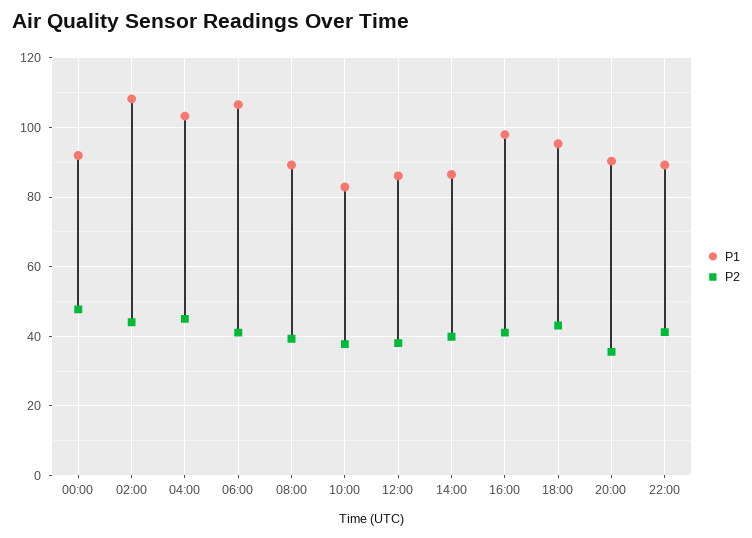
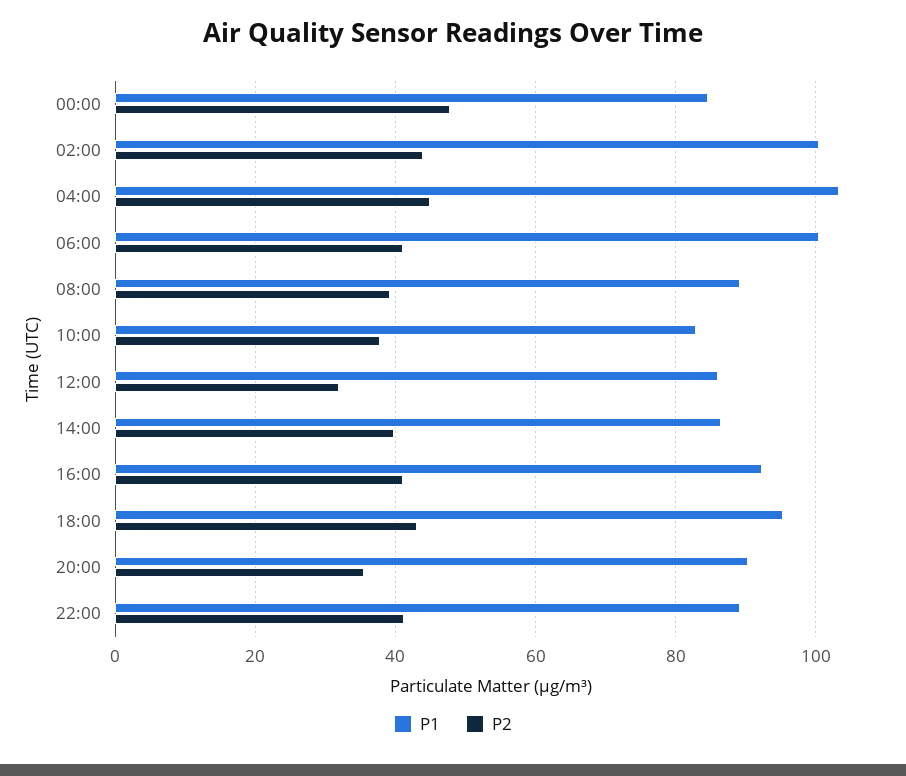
P1, 00:00: 92 -> 84
P1, 02:00: 108 -> 100
P1, 06:00: 106 -> 100
P2, 12:00: 38 -> 32
P1, 16:00: 98 -> 92

